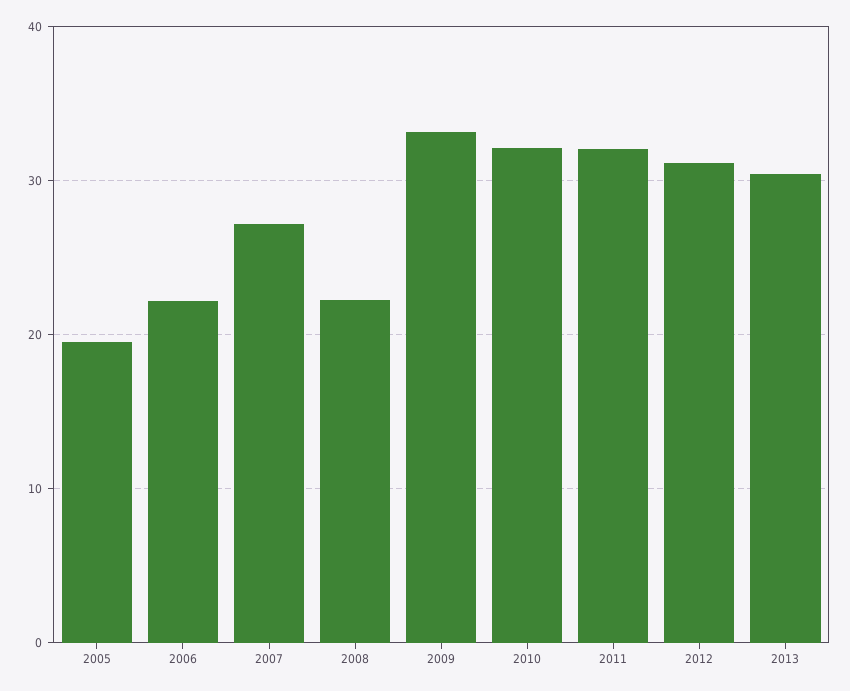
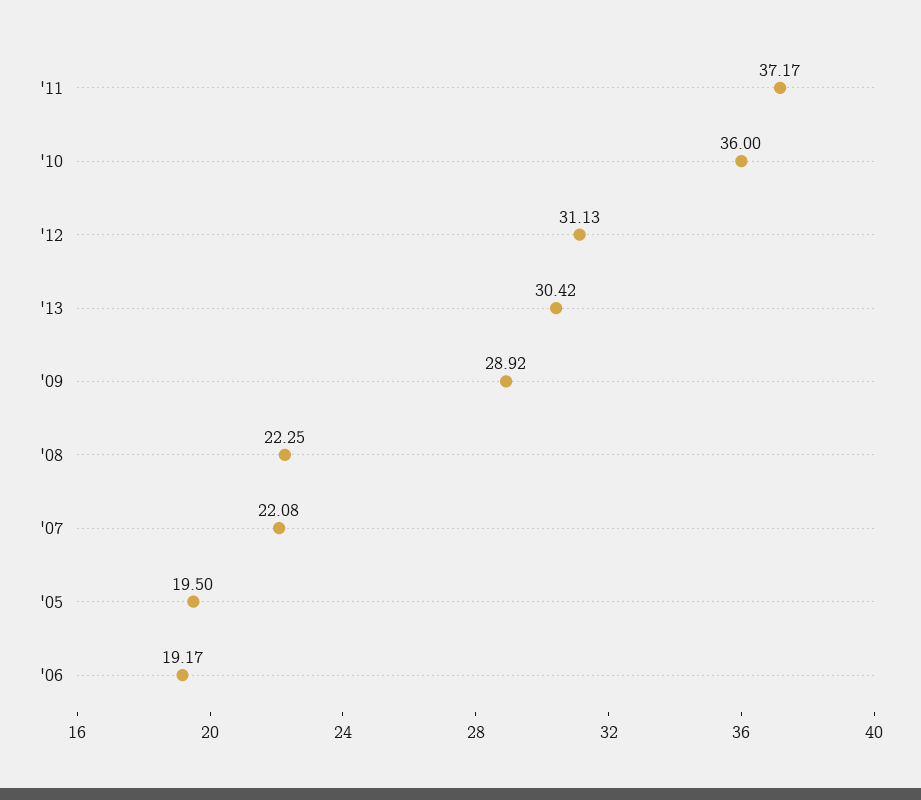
2006: 22 -> 19.17
2007: 27 -> 22.08
2009: 33 -> 28.92
2010: 32 -> 36
2011: 32 -> 37.17

